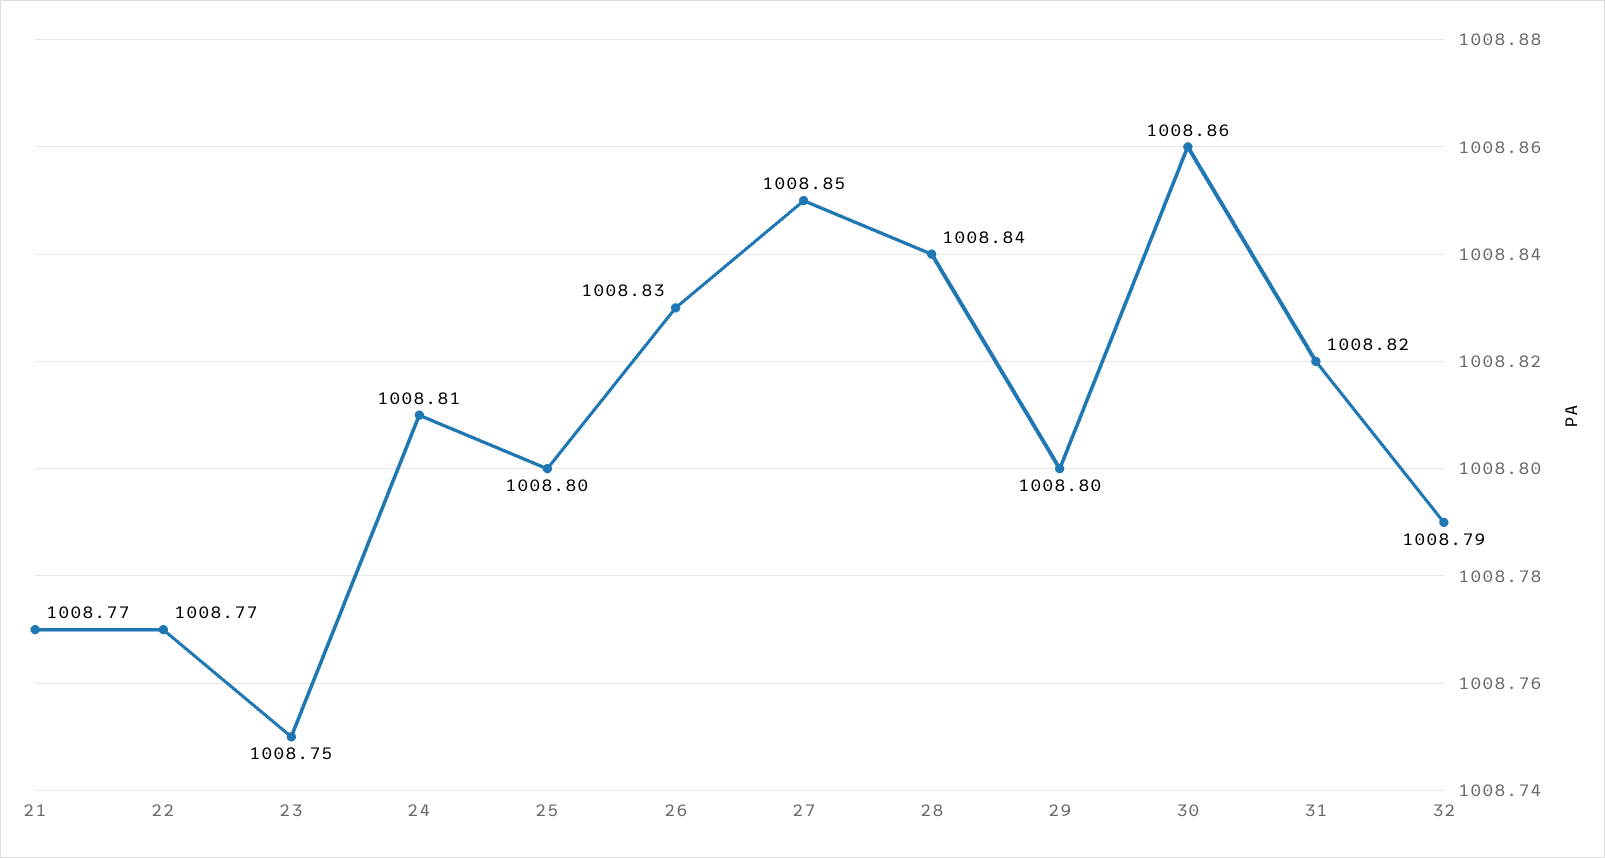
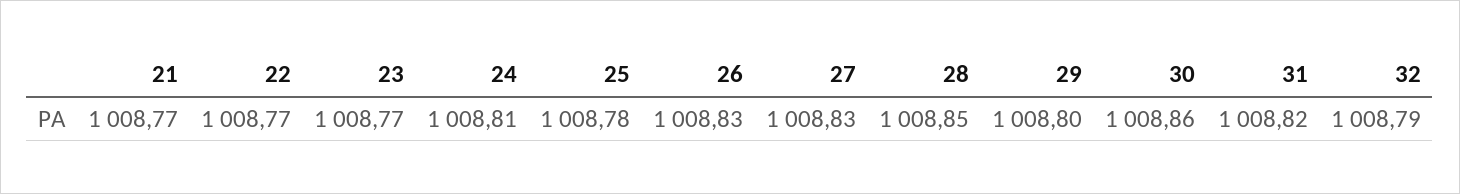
23: 1008.75 -> 1008.77
25: 1008.8 -> 1008.78
27: 1008.85 -> 1008.83
28: 1008.84 -> 1008.85

